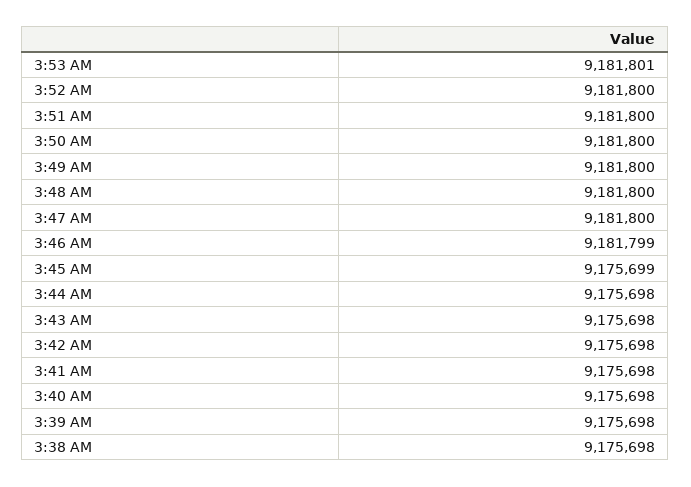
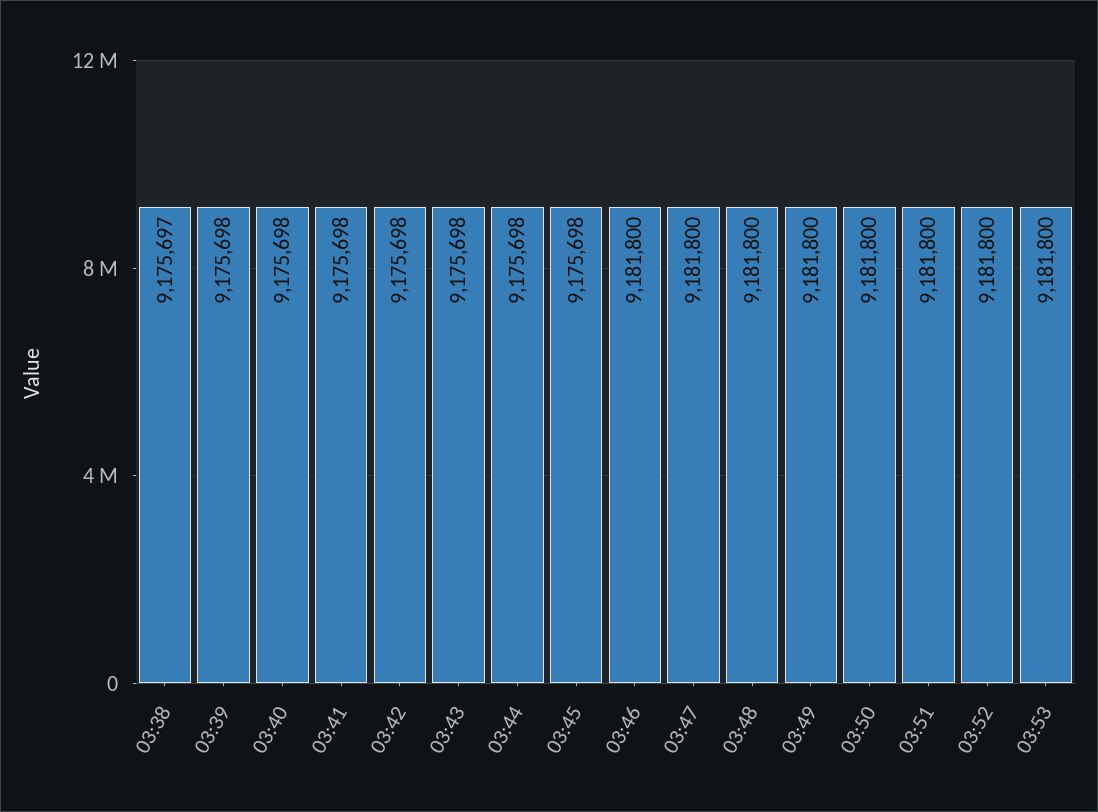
3:53 AM: 9181801 -> 9181800
3:46 AM: 9181799 -> 9181800
3:45 AM: 9175699 -> 9175698
3:38 AM: 9175698 -> 9175697

